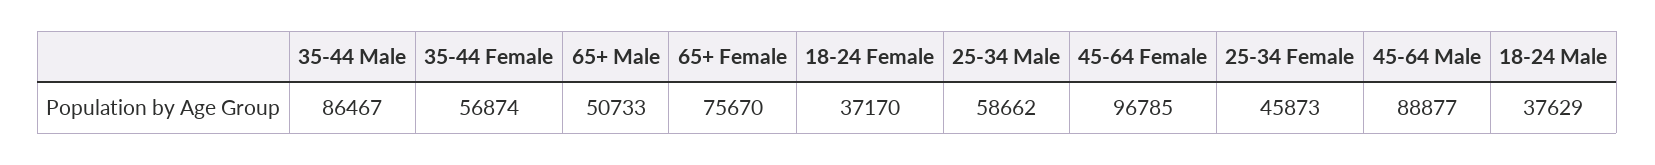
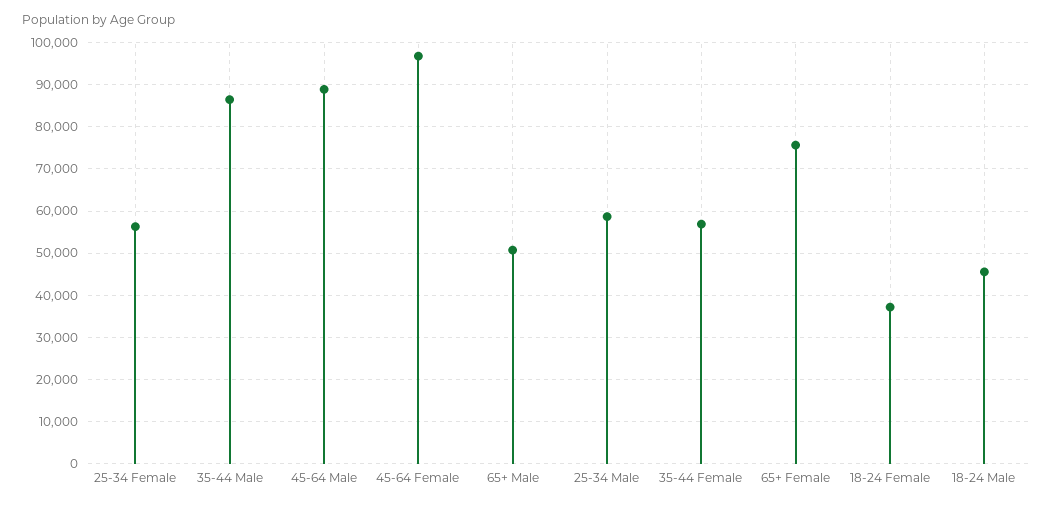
25-34 Female: 45873 -> 56000
18-24 Male: 37629 -> 46000

